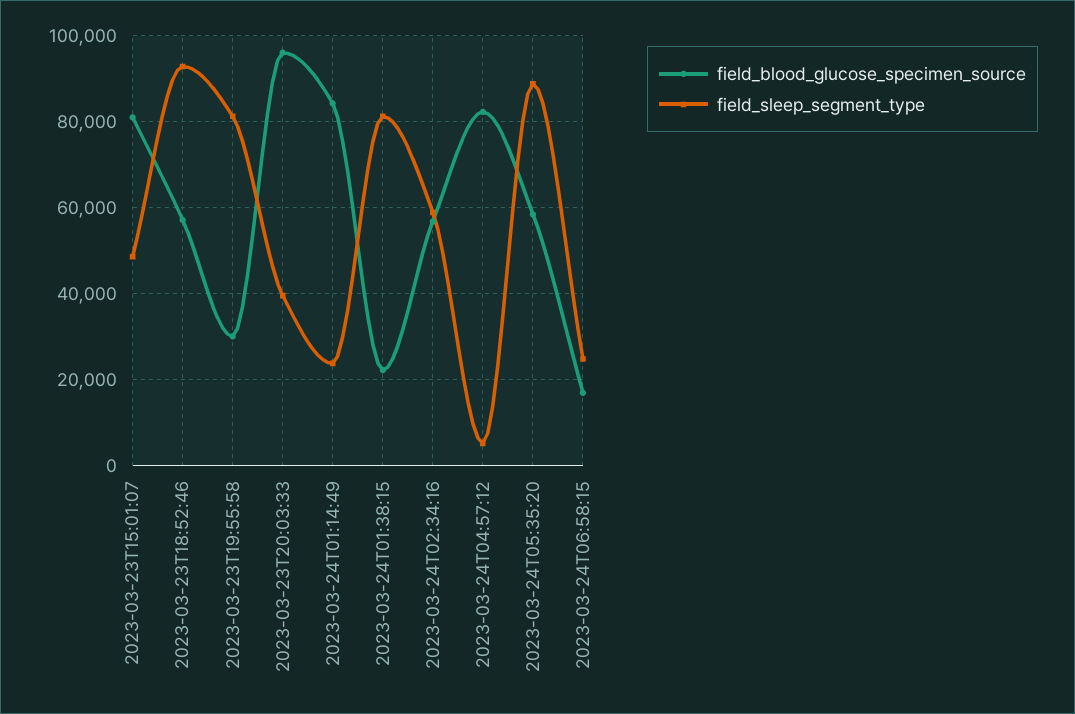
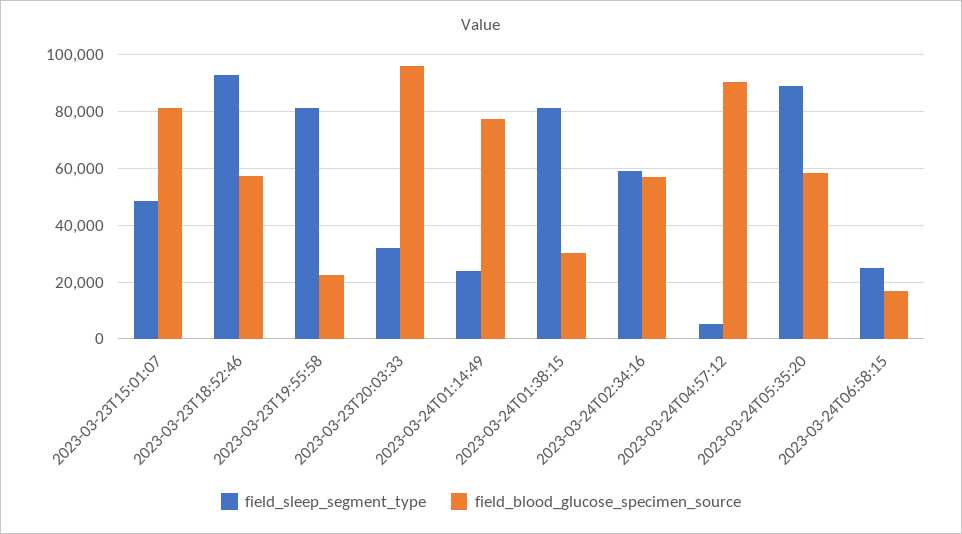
field_blood_glucose_specimen_source, 2023-03-23T19:55:58: 30000 -> 22500
field_sleep_segment_type, 2023-03-23T20:03:33: 40000 -> 32500
field_blood_glucose_specimen_source, 2023-03-24T01:14:49: 84000 -> 77500
field_blood_glucose_specimen_source, 2023-03-24T01:38:15: 22000 -> 30000
field_blood_glucose_specimen_source, 2023-03-24T04:57:12: 82000 -> 90000

